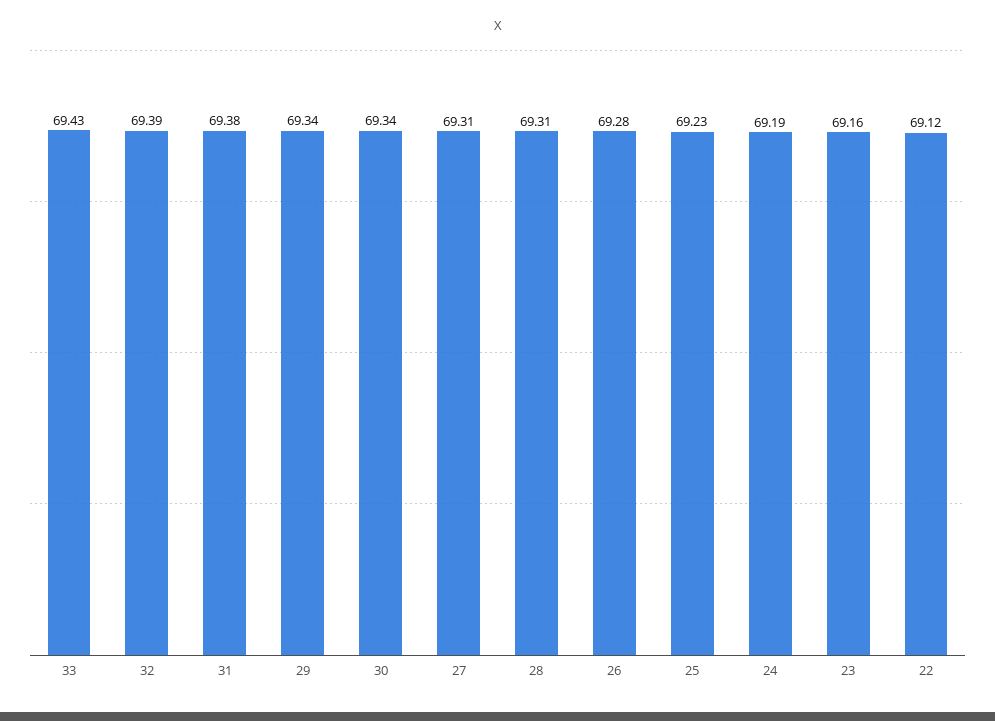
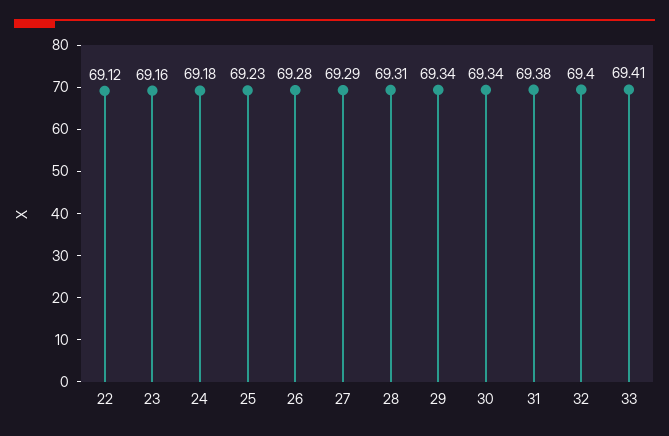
33: 69.43 -> 69.41
32: 69.39 -> 69.4
27: 69.31 -> 69.29
24: 69.19 -> 69.18

